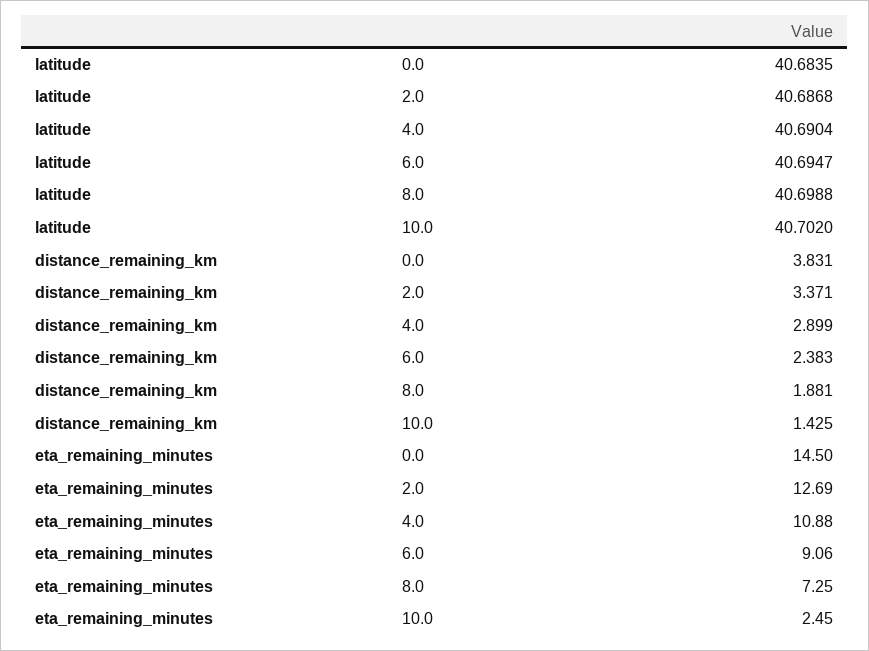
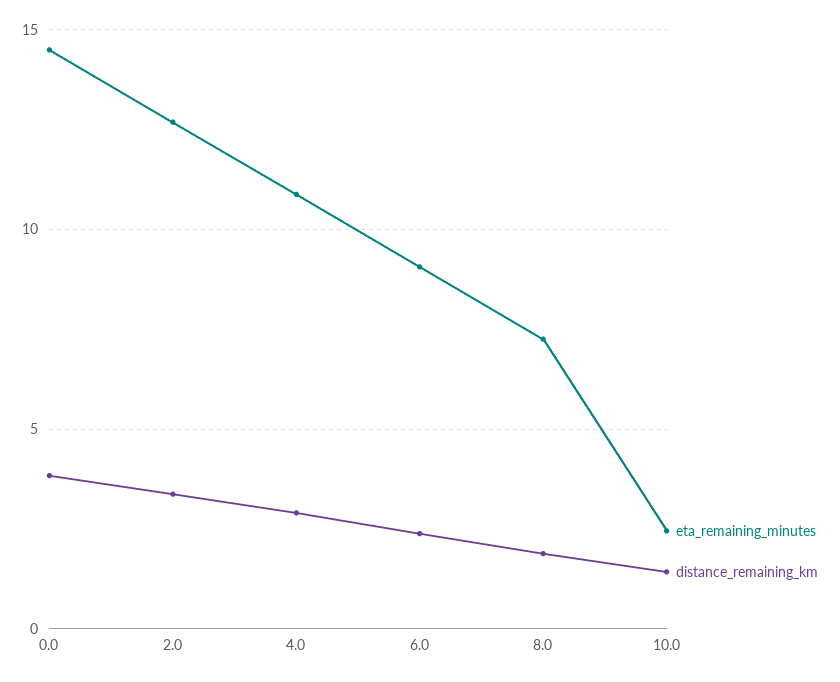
latitude, 0.0: 40.6835 -> none
latitude, 2.0: 40.6868 -> none
latitude, 4.0: 40.6904 -> none
latitude, 6.0: 40.6947 -> none
latitude, 8.0: 40.6988 -> none
latitude, 10.0: 40.702 -> none

